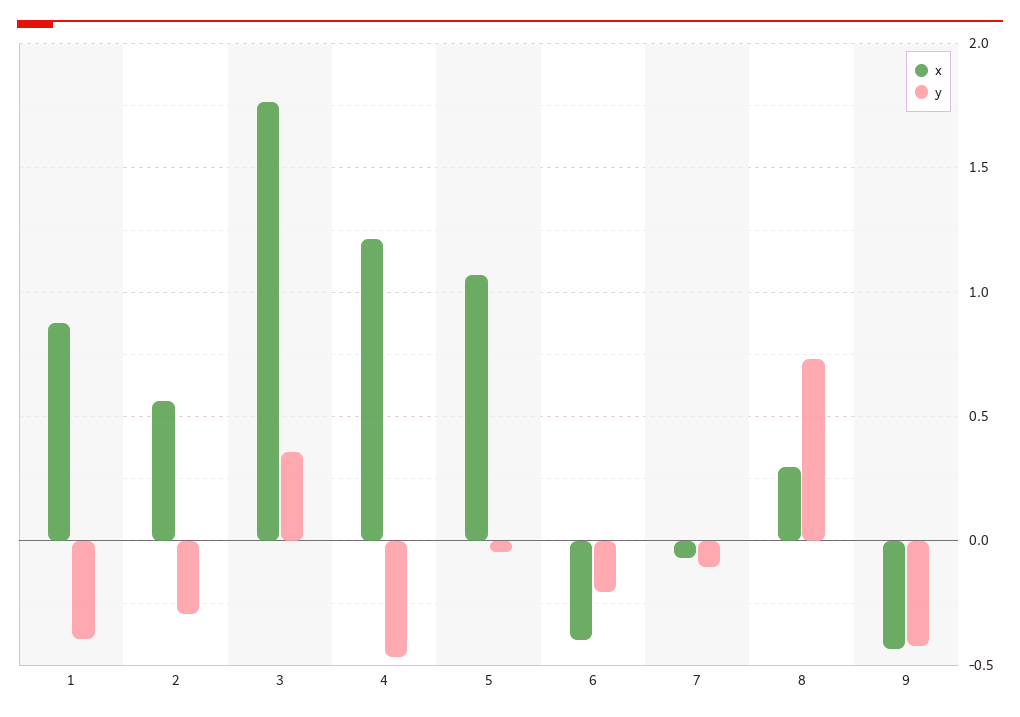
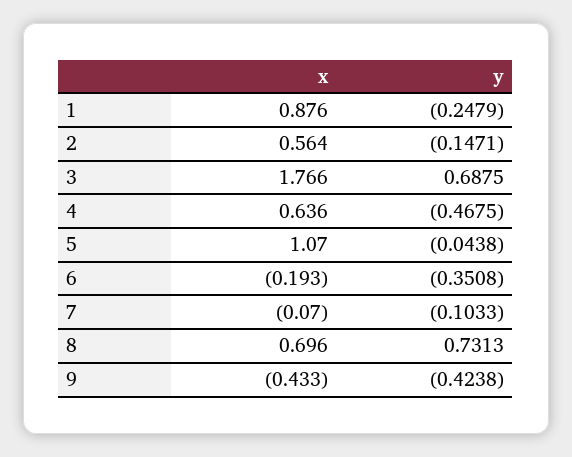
y, 1: -0.4 -> -0.2479
y, 2: -0.3 -> -0.1471
y, 3: 0.35 -> 0.6875
x, 4: 1.2 -> 0.636
x, 6: -0.4 -> -0.193
y, 6: -0.2 -> -0.3508
x, 8: 0.3 -> 0.696

